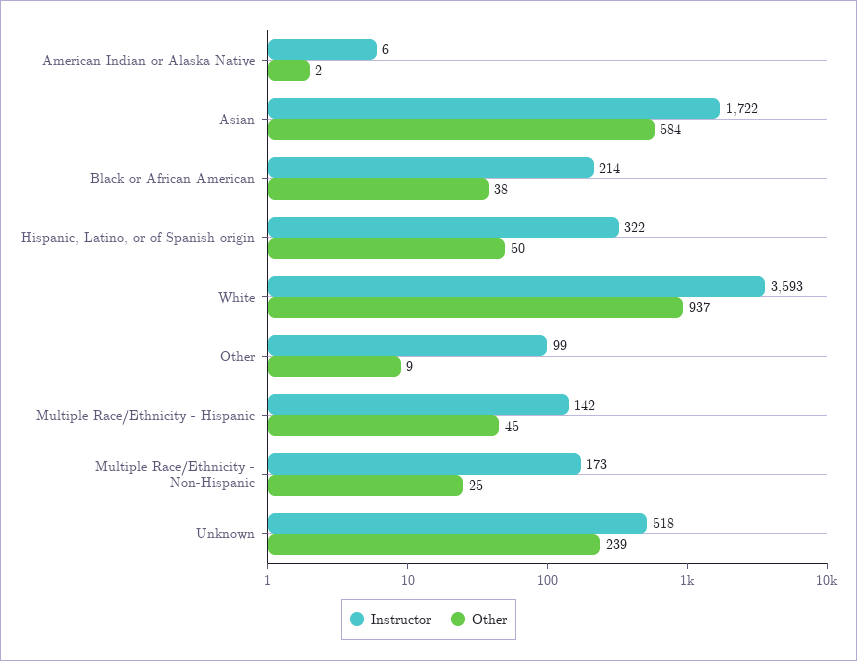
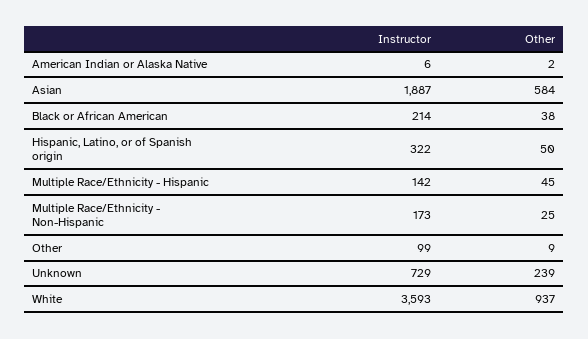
Instructor, Asian: 1722 -> 1887
Instructor, Unknown: 518 -> 729

